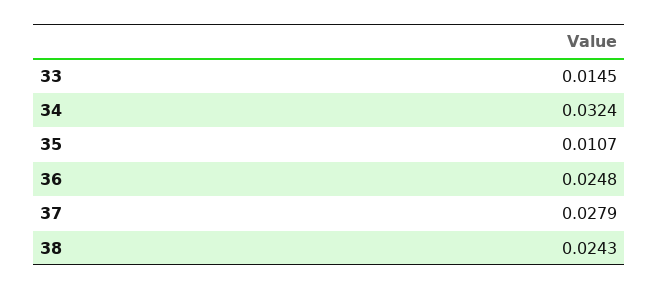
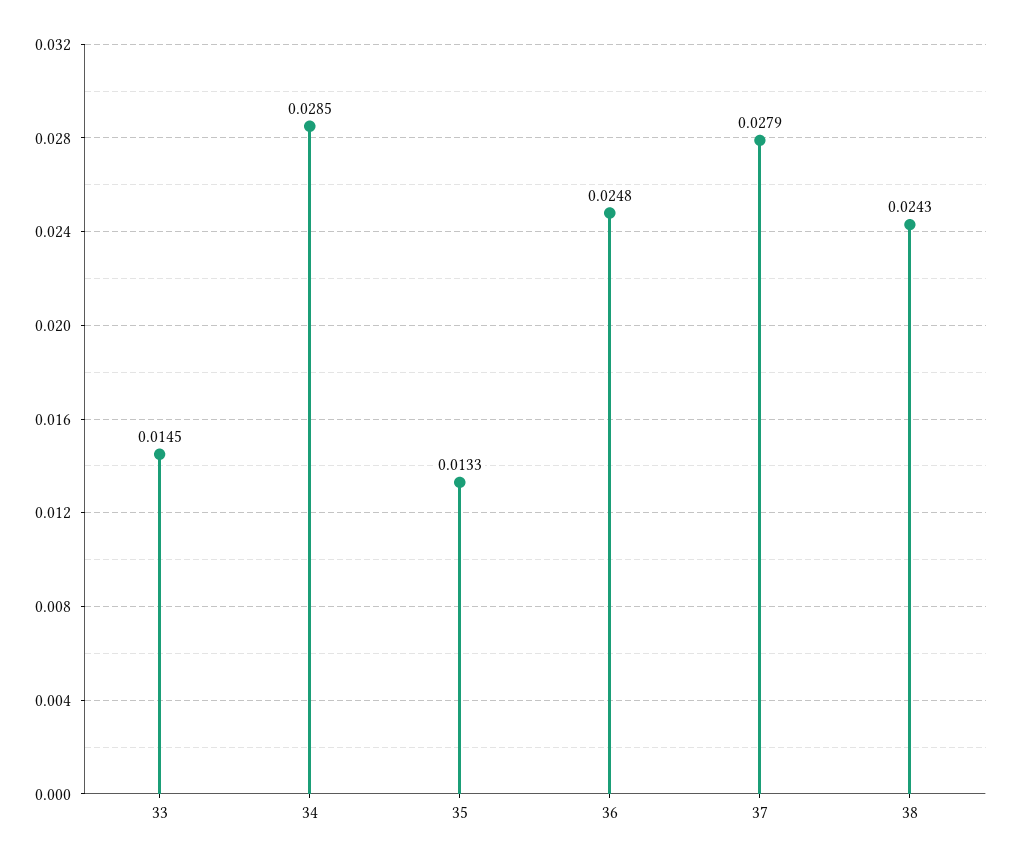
34: 0.0324 -> 0.0285
35: 0.0107 -> 0.0133

